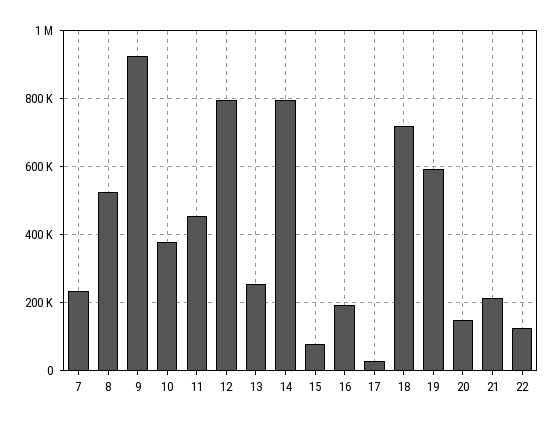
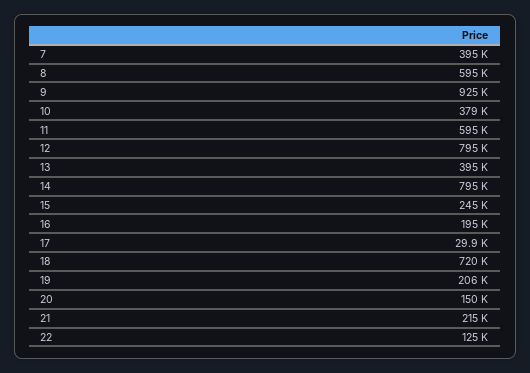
7: 240000 -> 395000
8: 520000 -> 595000
11: 460000 -> 595000
13: 260000 -> 395000
15: 80000 -> 245000
19: 600000 -> 206000

